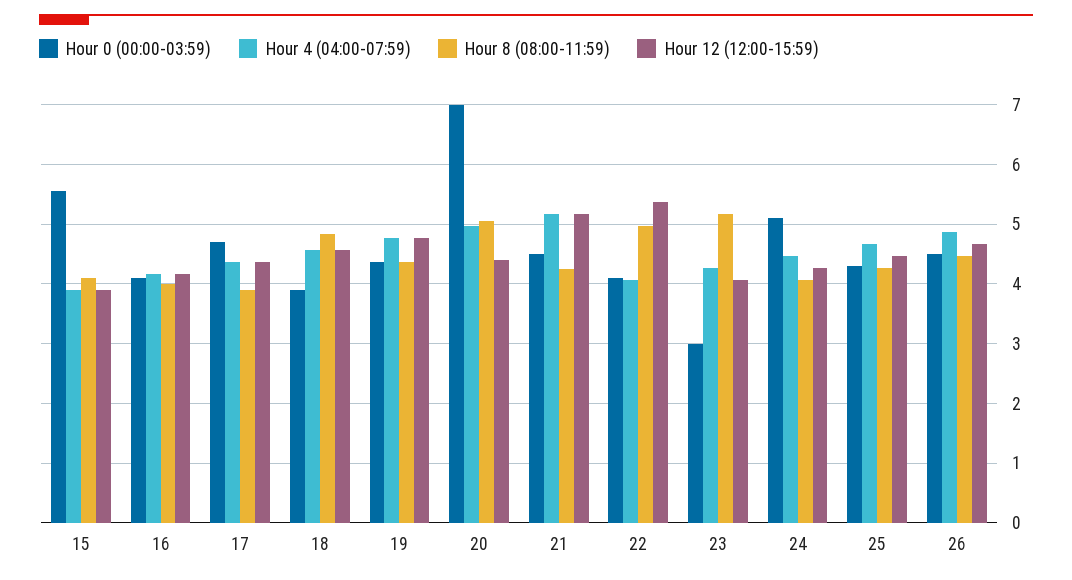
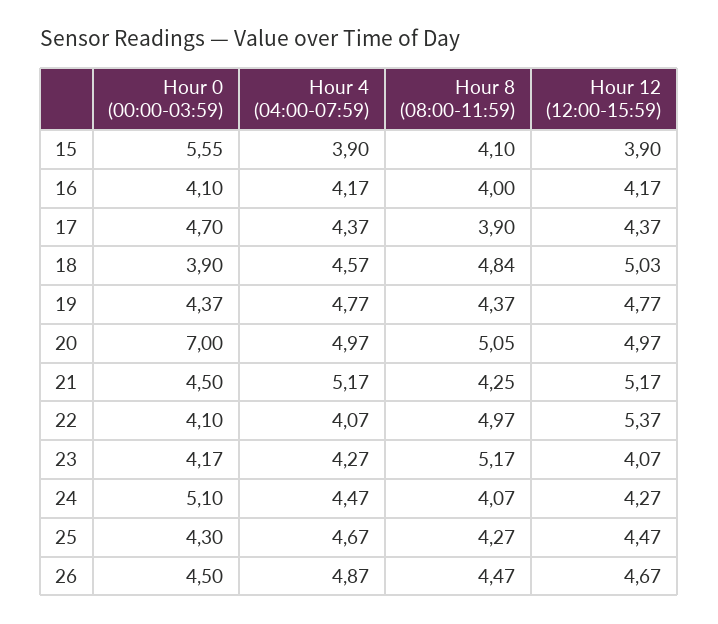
Hour 12 (12:00-15:59), 18: 4.6 -> 5.03
Hour 12 (12:00-15:59), 20: 4.4 -> 4.97
Hour 0 (00:00-03:59), 23: 3 -> 4.17

